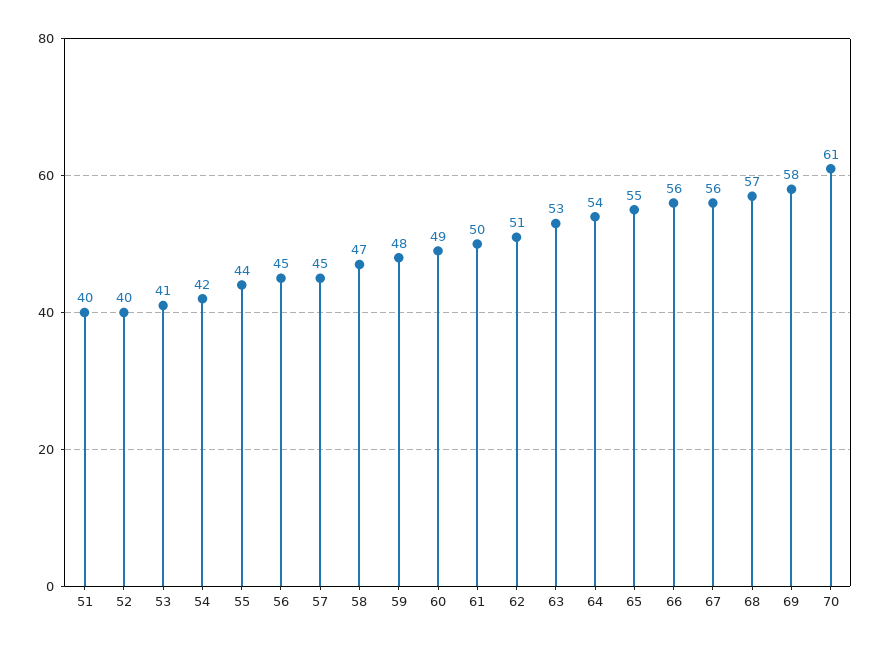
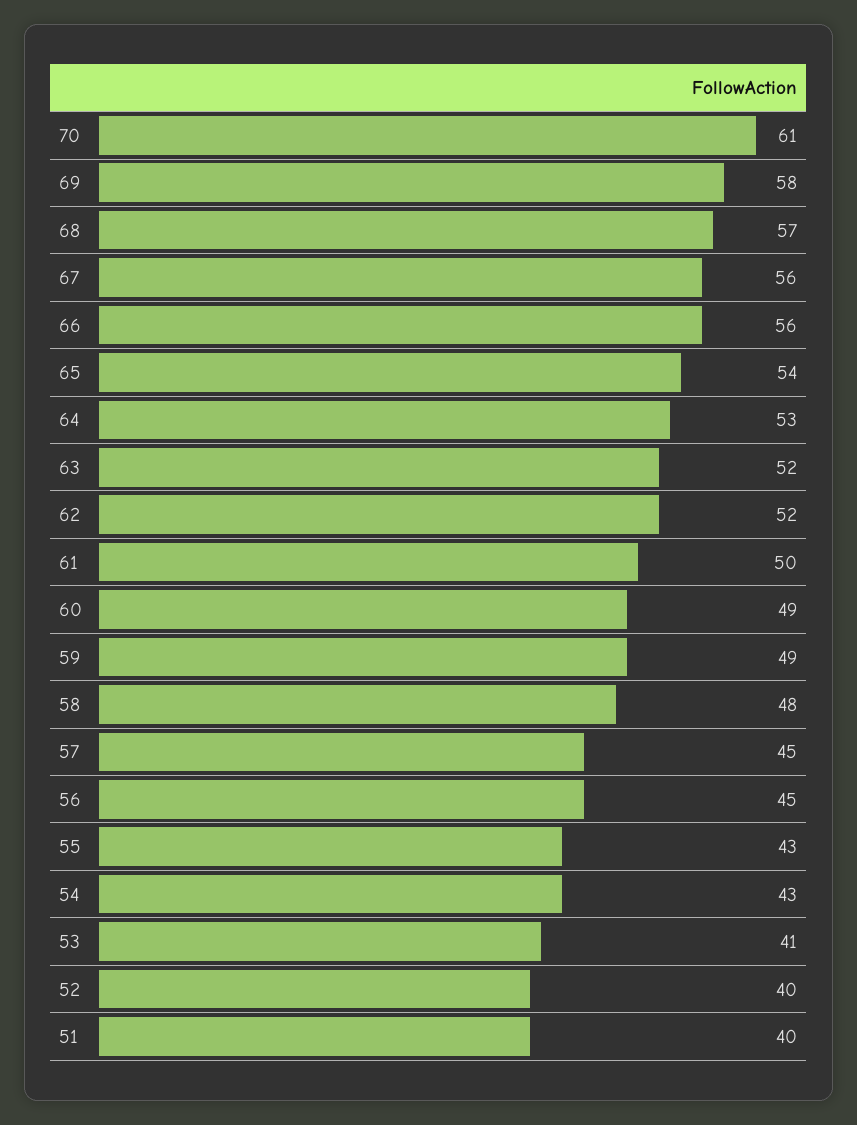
54: 42 -> 43
55: 44 -> 43
58: 47 -> 48
59: 48 -> 49
62: 51 -> 52
63: 53 -> 52
64: 54 -> 53
65: 55 -> 54

